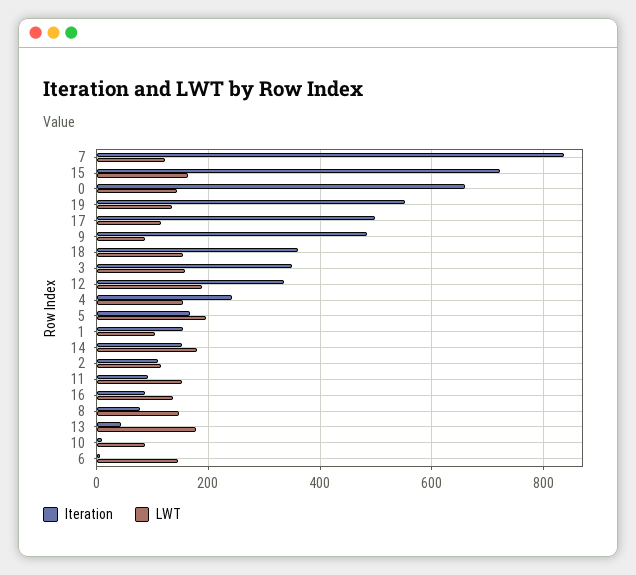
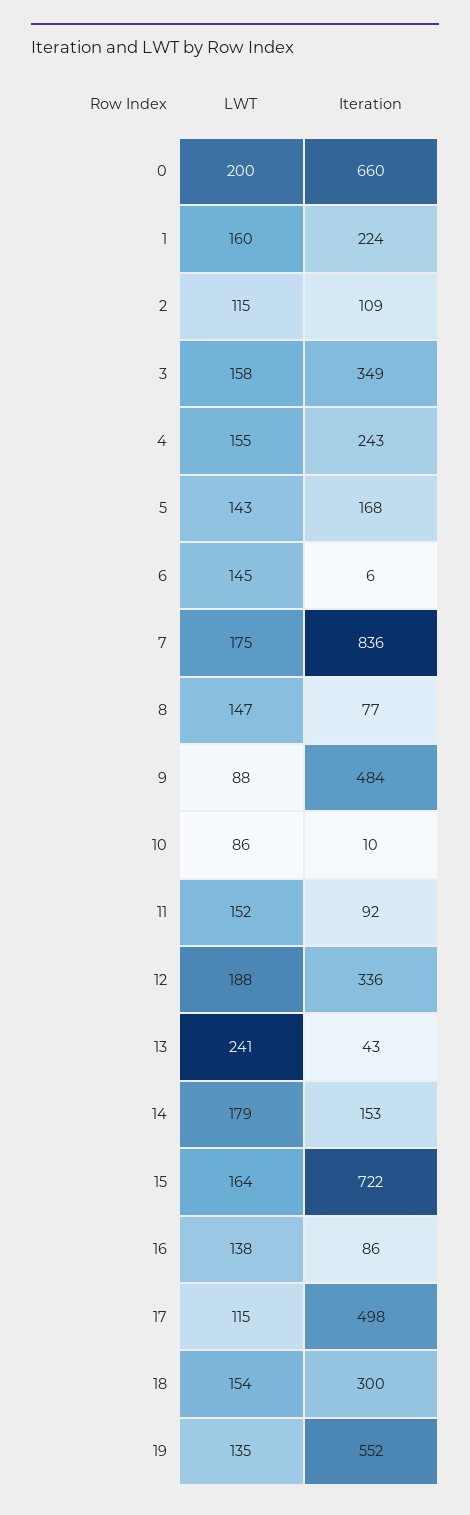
LWT, 7: 120 -> 175
LWT, 0: 140 -> 200
Iteration, 18: 360 -> 300
LWT, 5: 200 -> 143
Iteration, 1: 160 -> 224
LWT, 1: 100 -> 160
LWT, 13: 180 -> 241

